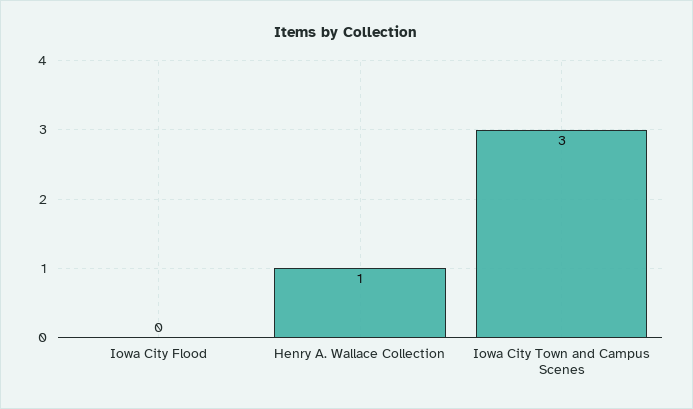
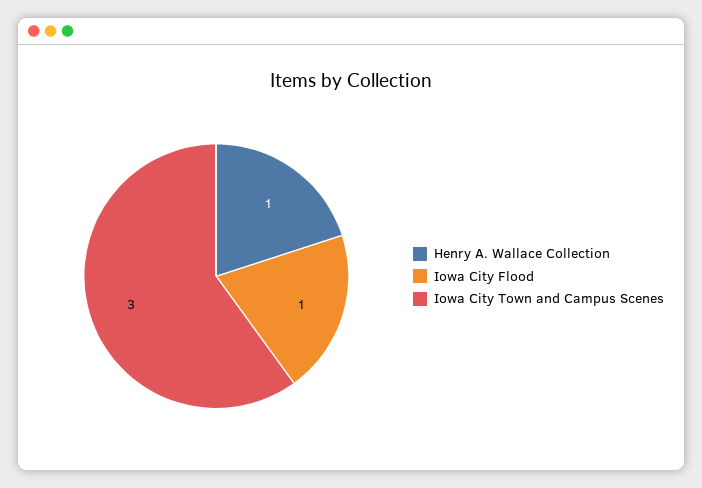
Iowa City Flood: 0 -> 1

